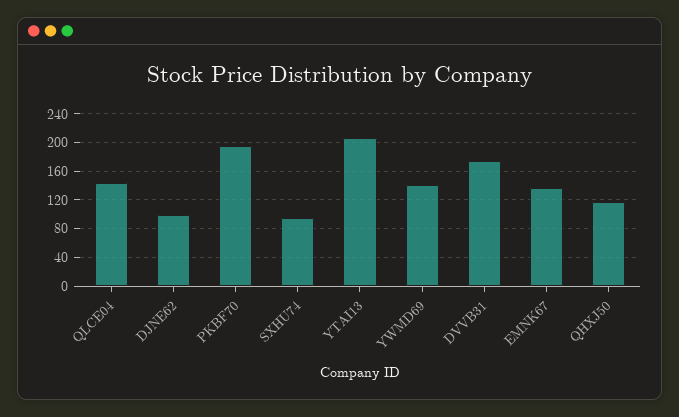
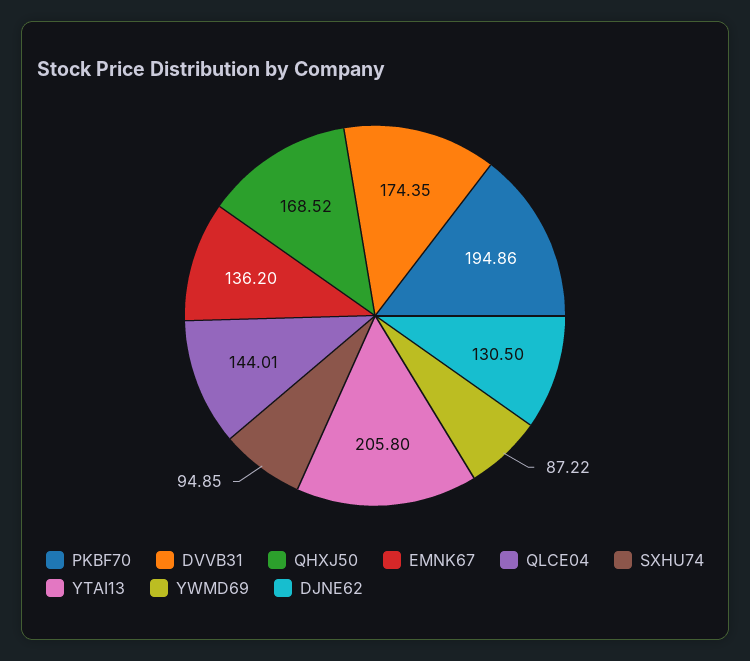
DJNE62: 100 -> 130.5
YWMD69: 140 -> 87.22
QHXJ50: 120 -> 168.52

